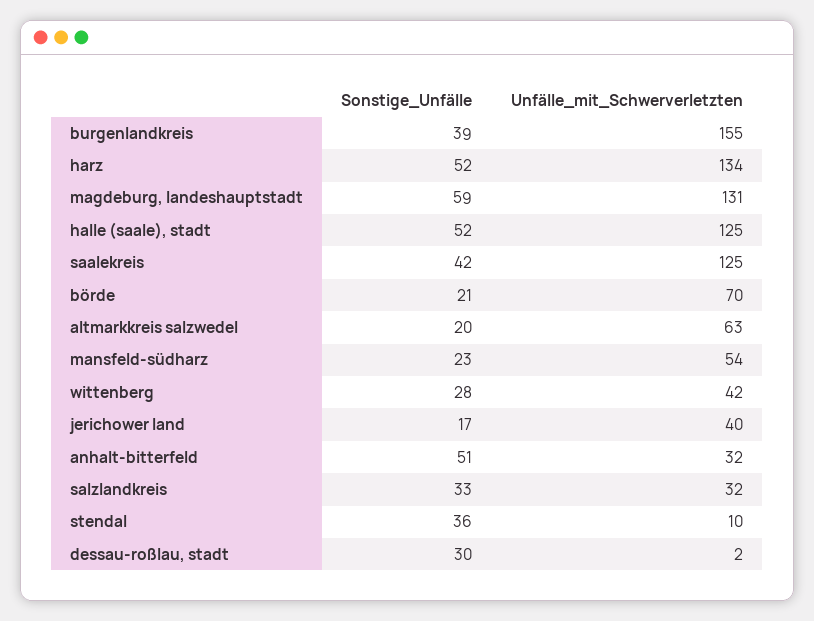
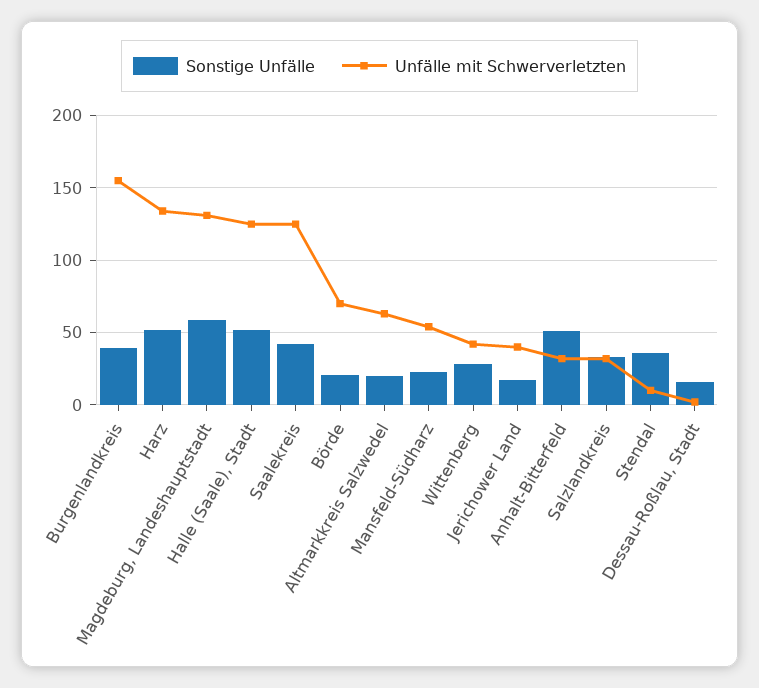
Sonstige_Unfälle, dessau-roßlau, stadt: 30 -> 15

